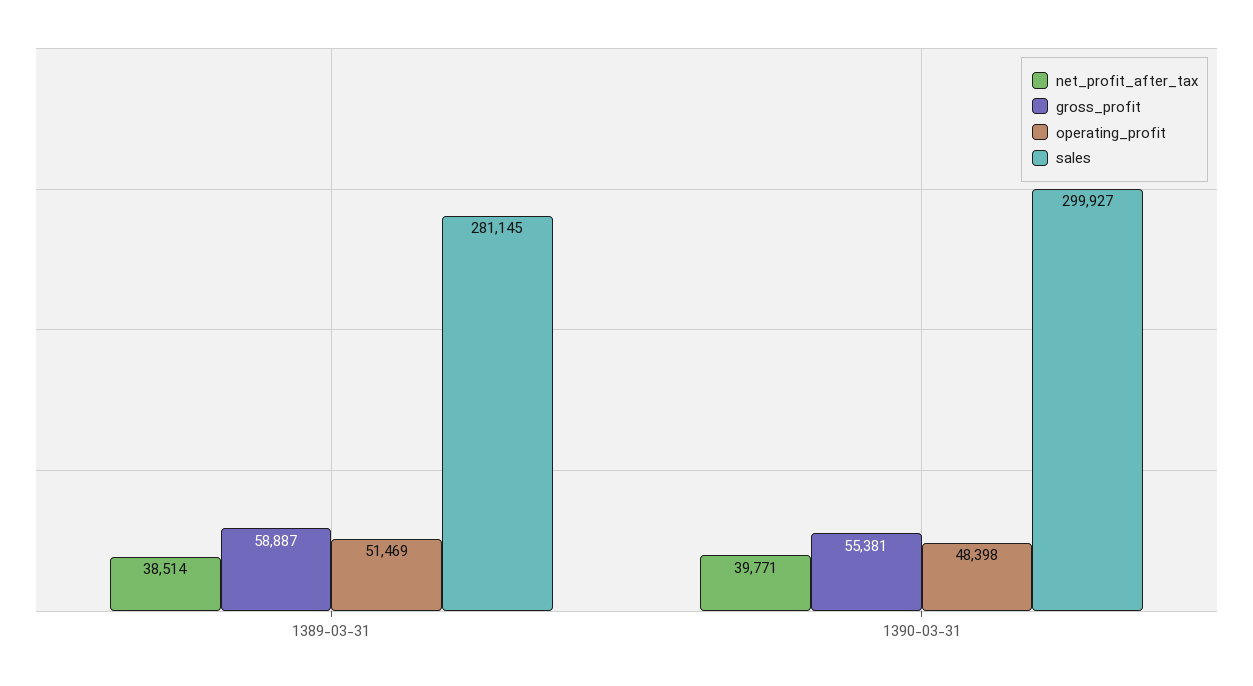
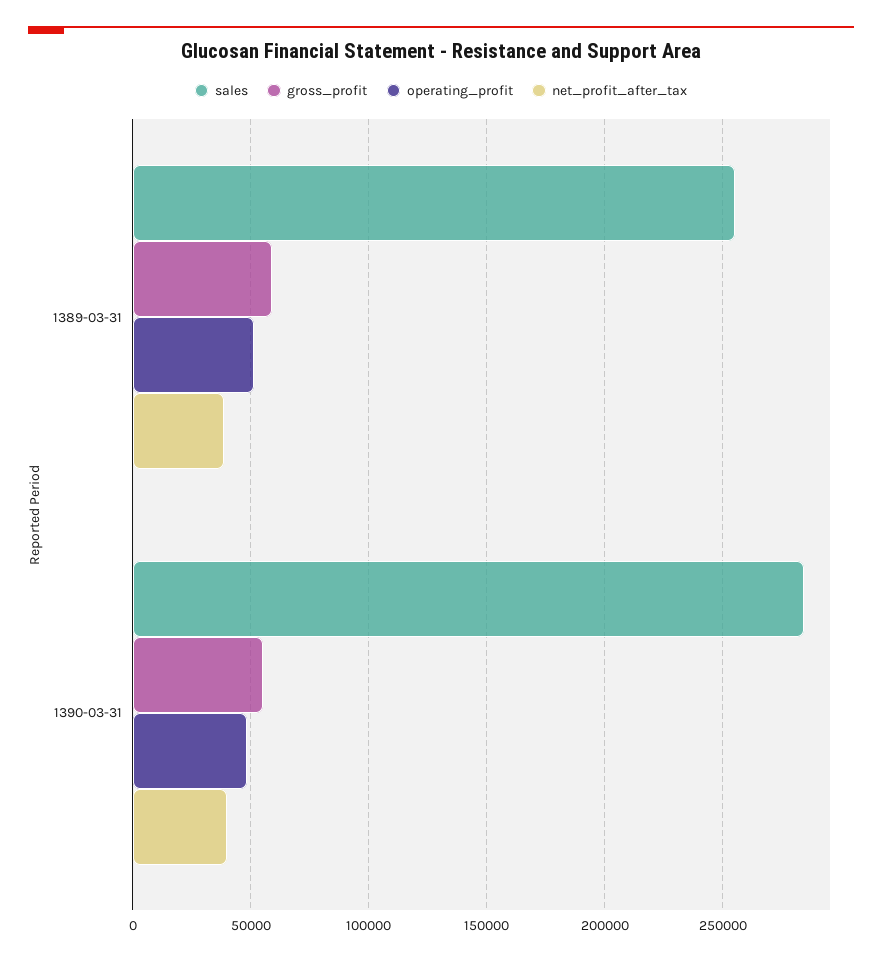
sales, 1389-03-31: 281145 -> 255000
sales, 1390-03-31: 299927 -> 285000

